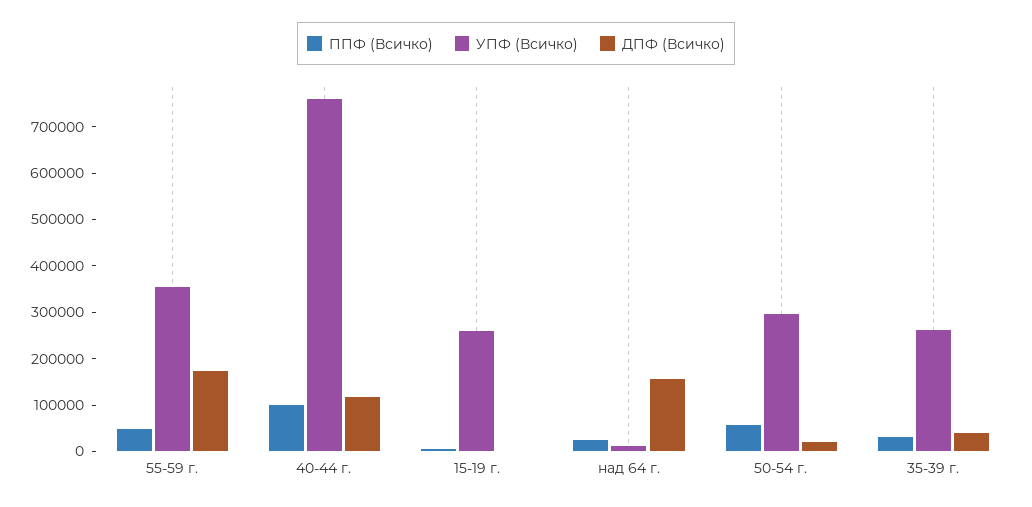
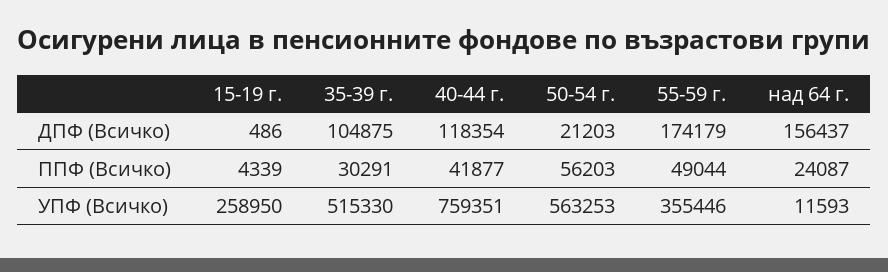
ППФ (Всичко), 40-44 г.: 100000 -> 41877
УПФ (Всичко), 50-54 г.: 300000 -> 563253
УПФ (Всичко), 35-39 г.: 260000 -> 515330
ДПФ (Всичко), 35-39 г.: 40000 -> 104875

